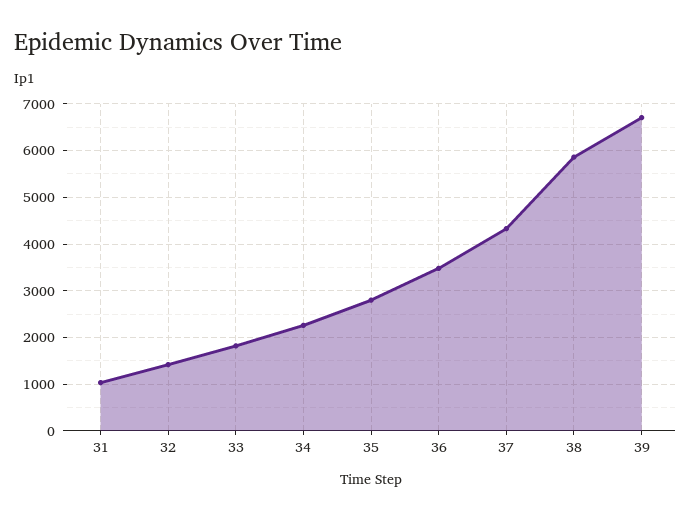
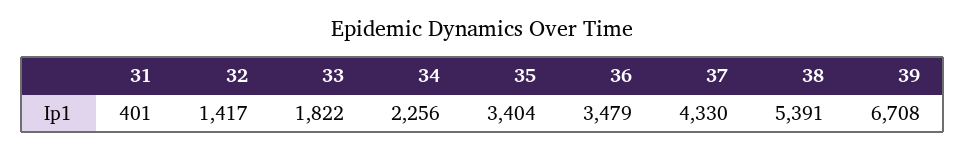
31: 1000 -> 401
35: 2800 -> 3404
38: 5800 -> 5391

